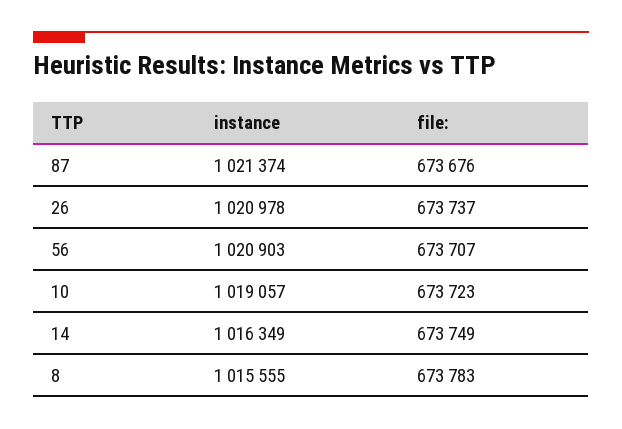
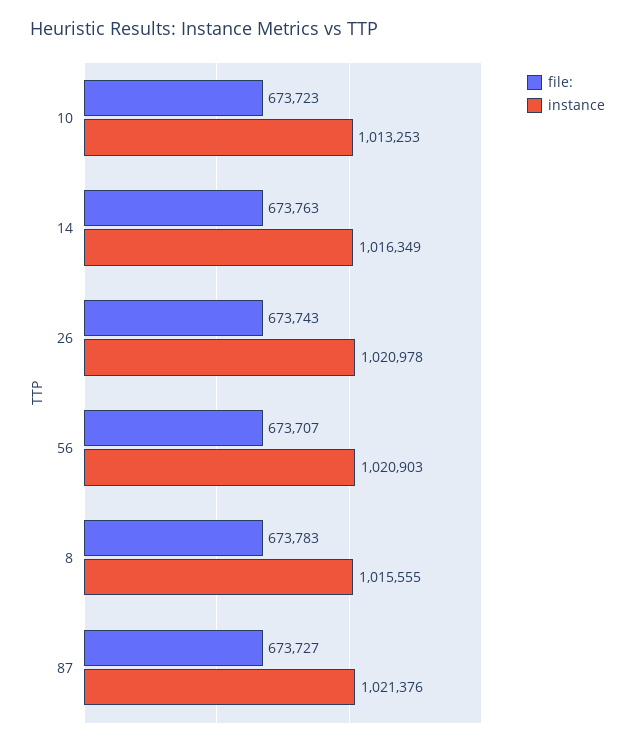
instance, 87: 1021374 -> 1021376
file:, 87: 673676 -> 673727
file:, 26: 673737 -> 673743
instance, 10: 1019057 -> 1013253
file:, 14: 673749 -> 673763

